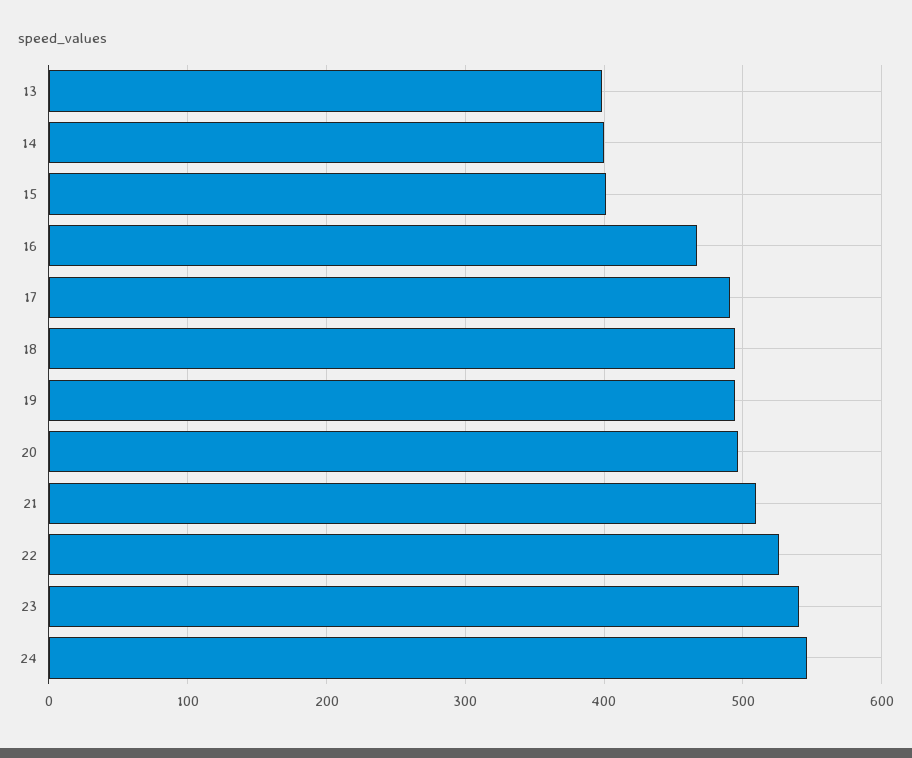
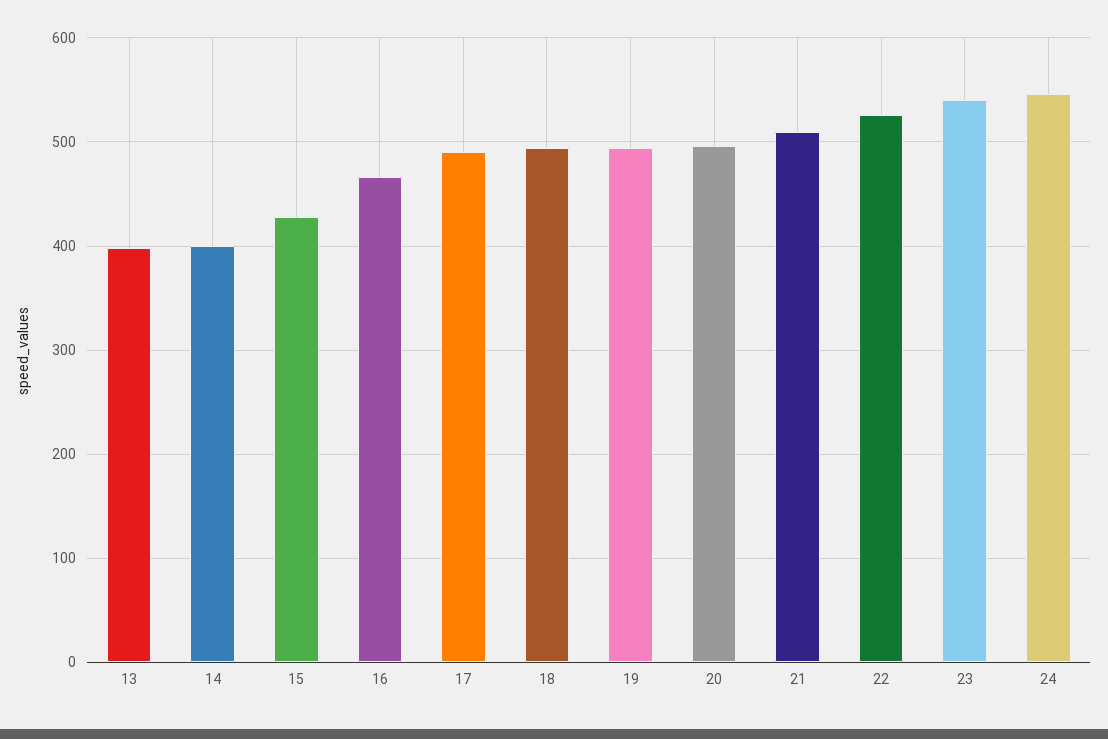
15: 400 -> 430

